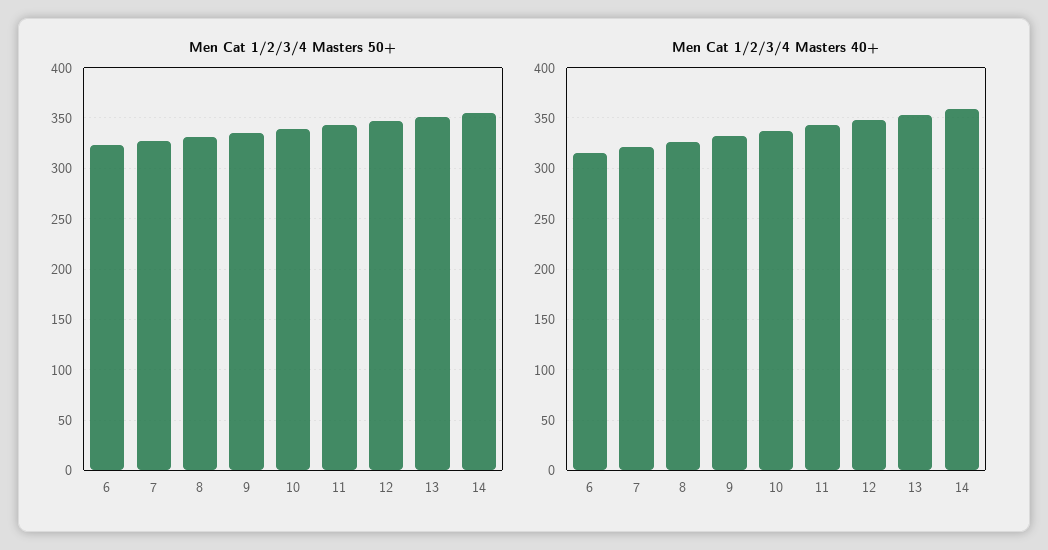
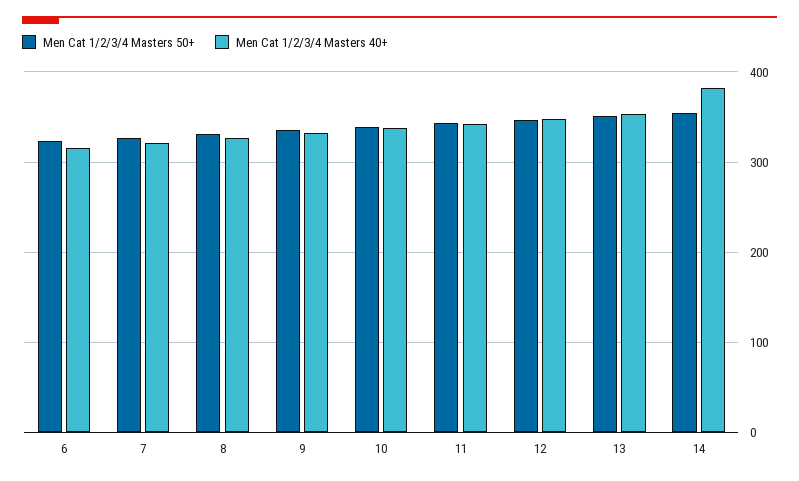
Men Cat 1/2/3/4 Masters 40+, 14: 360 -> 380

